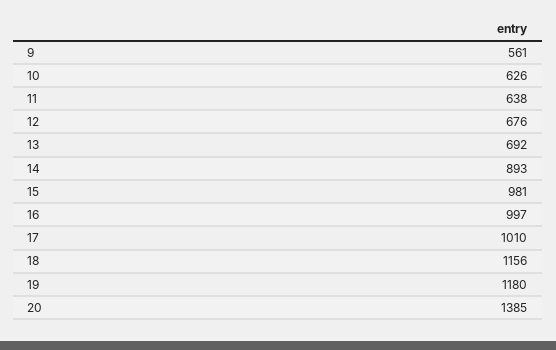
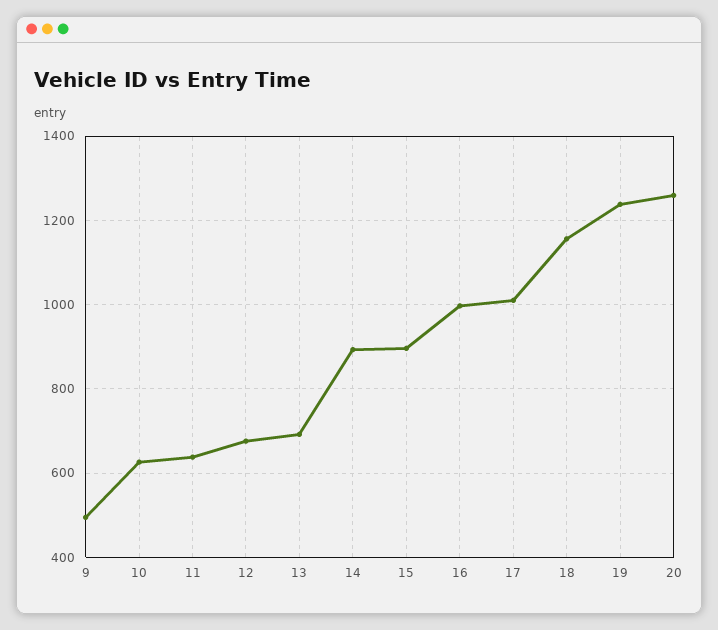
9: 561 -> 500
15: 981 -> 900
19: 1180 -> 1240
20: 1385 -> 1260

